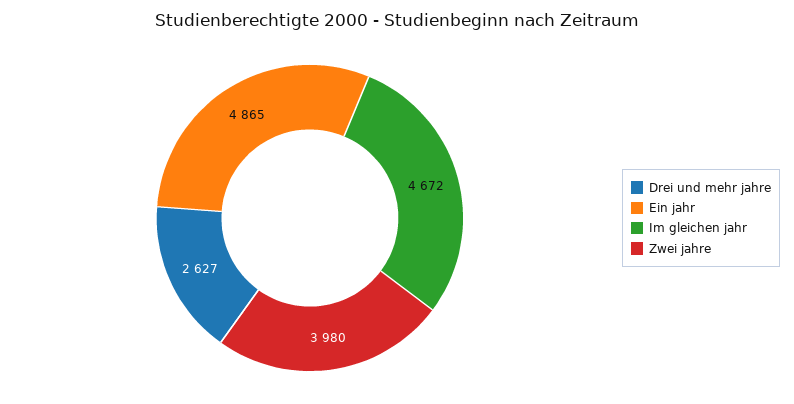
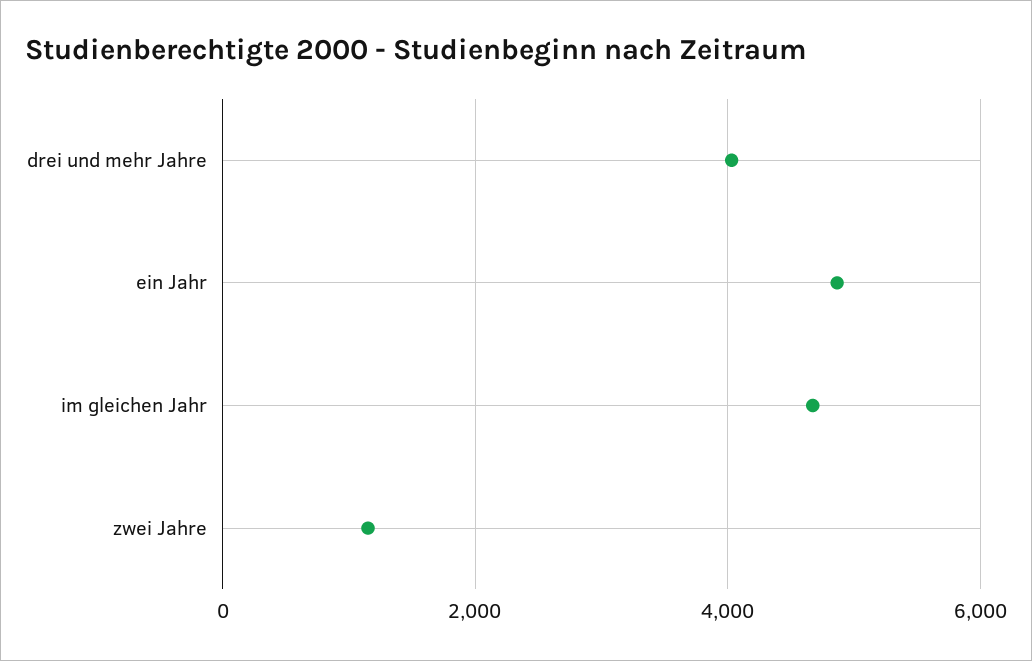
Drei und mehr jahre: 2627 -> 4000
Zwei jahre: 3980 -> 1200

